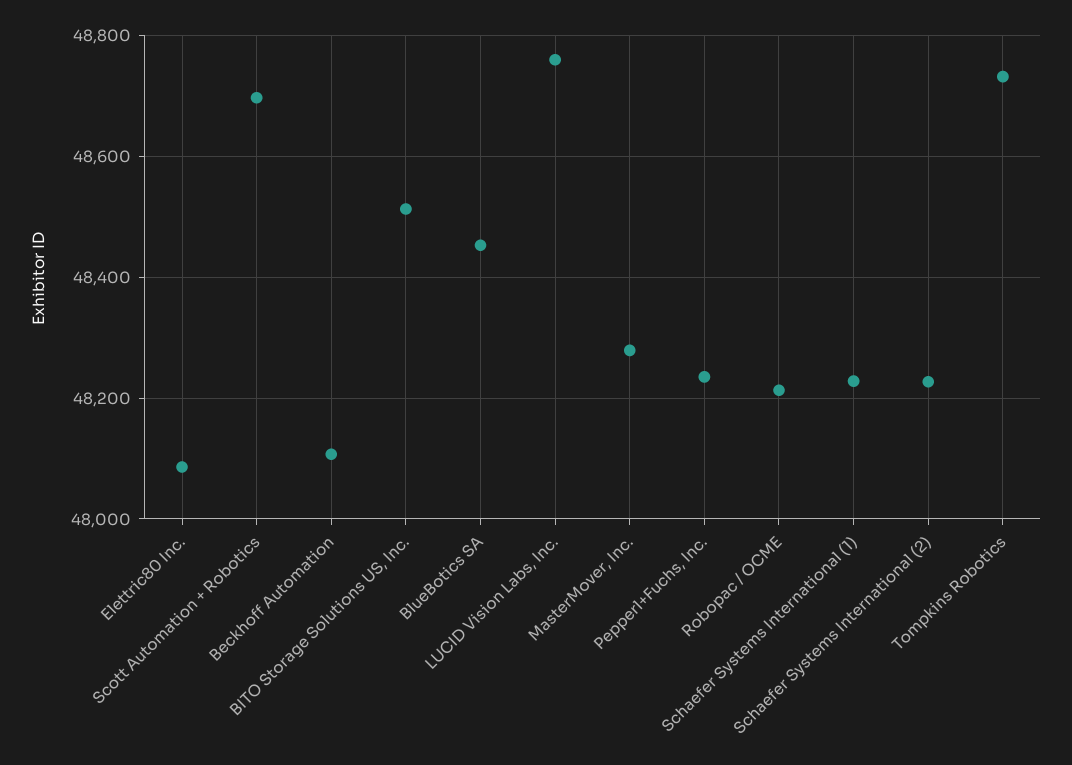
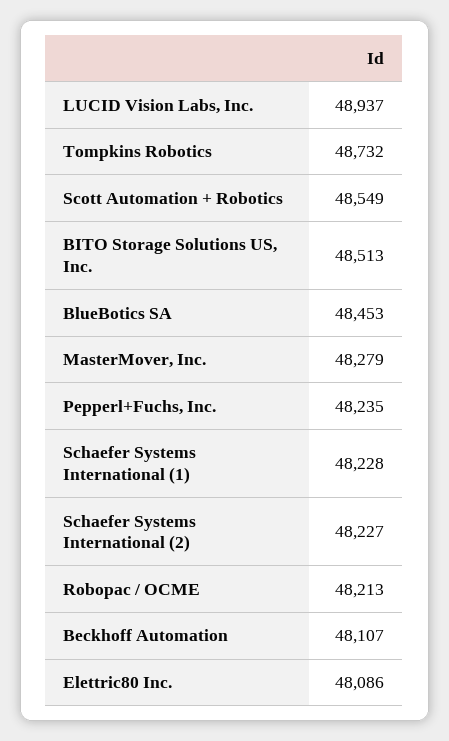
Scott Automation + Robotics: 48700 -> 48549
LUCID Vision Labs, Inc.: 48760 -> 48937

